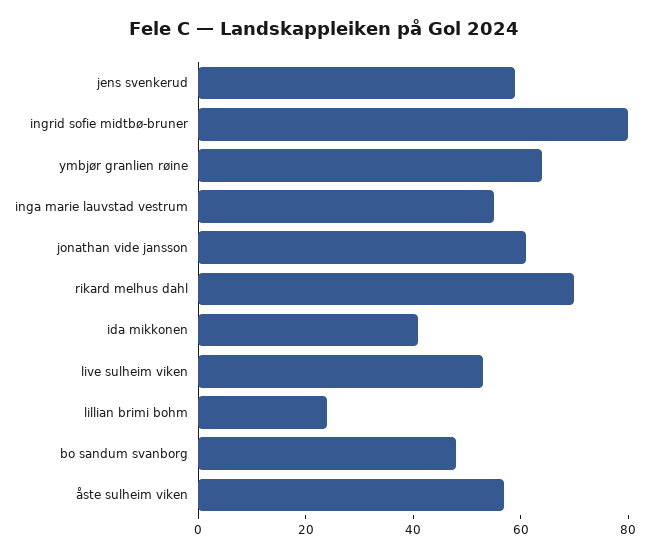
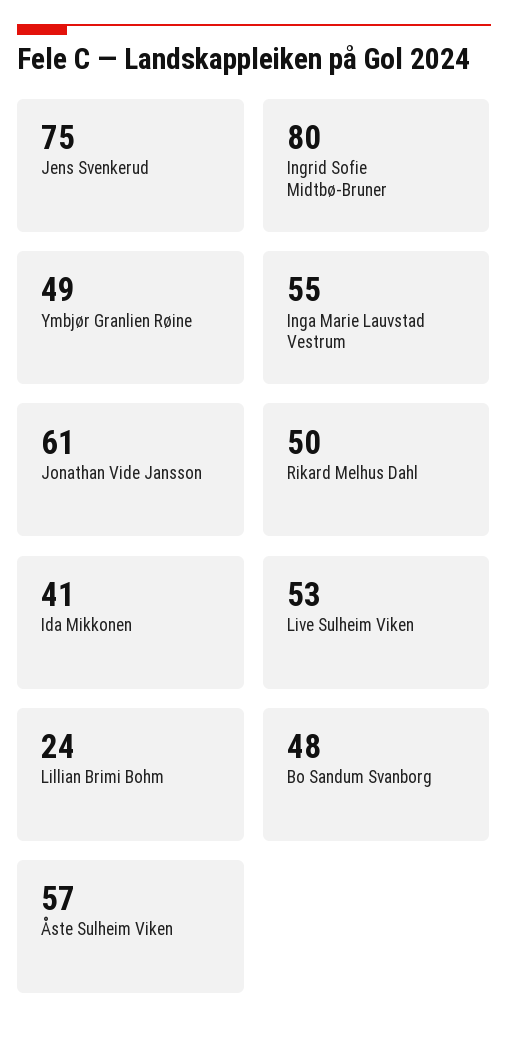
jens svenkerud: 60 -> 75
ymbjør granlien røine: 65 -> 49
rikard melhus dahl: 70 -> 50

